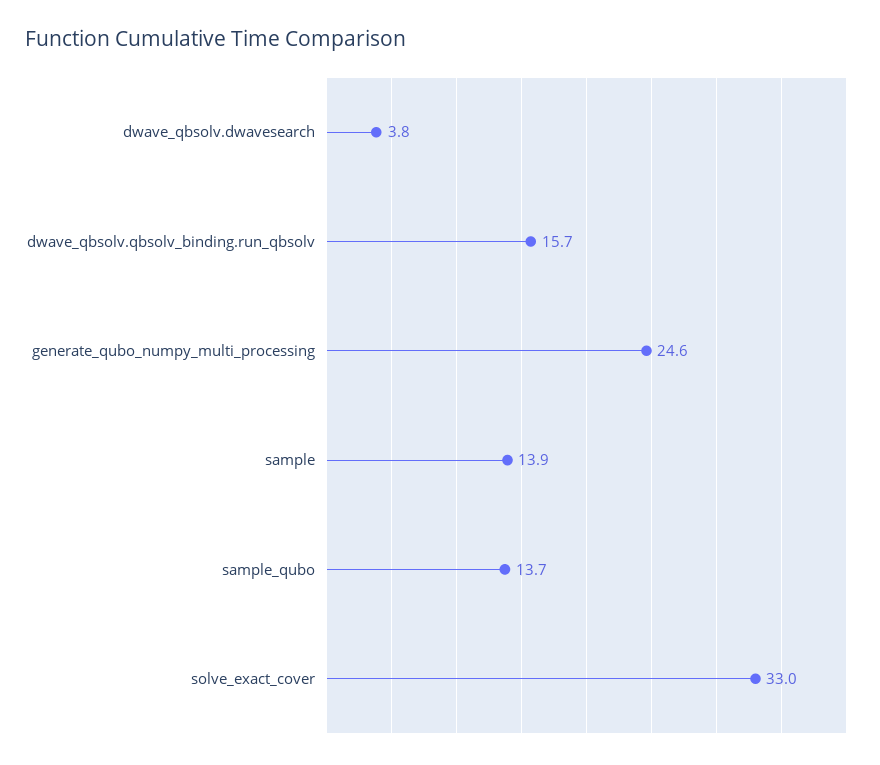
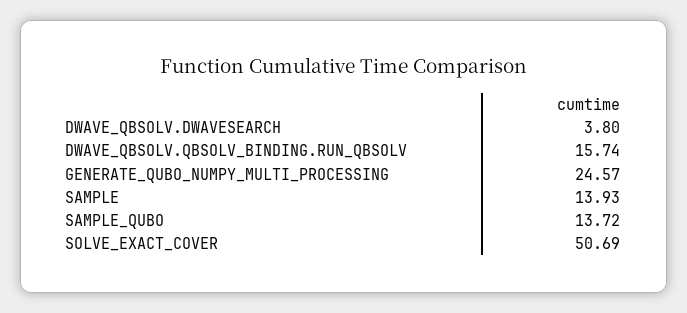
solve_exact_cover: 33 -> 50.69

